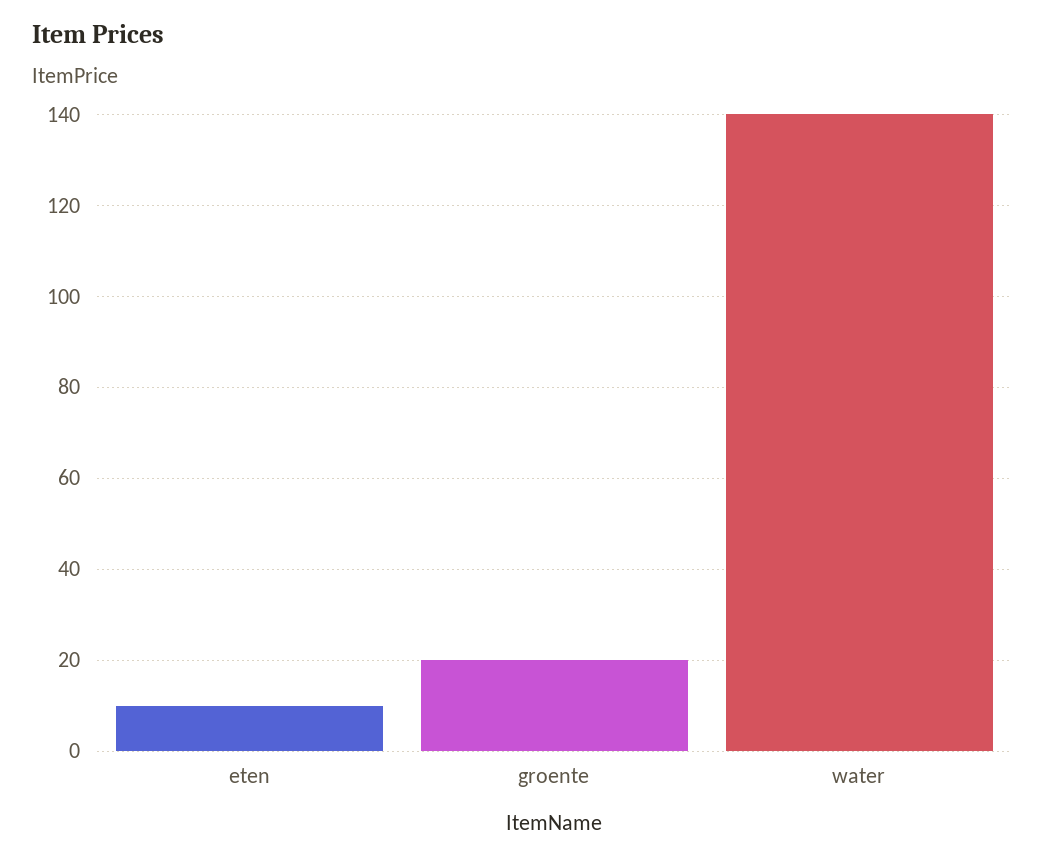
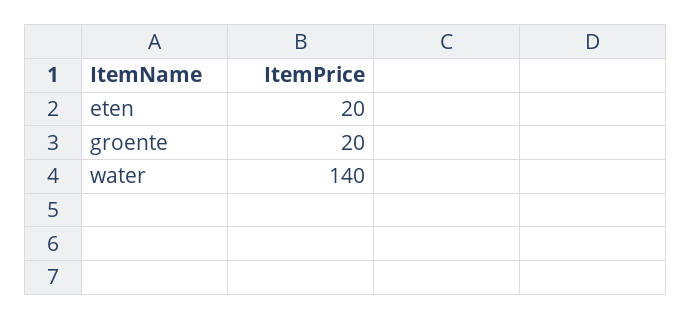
eten: 10 -> 20

